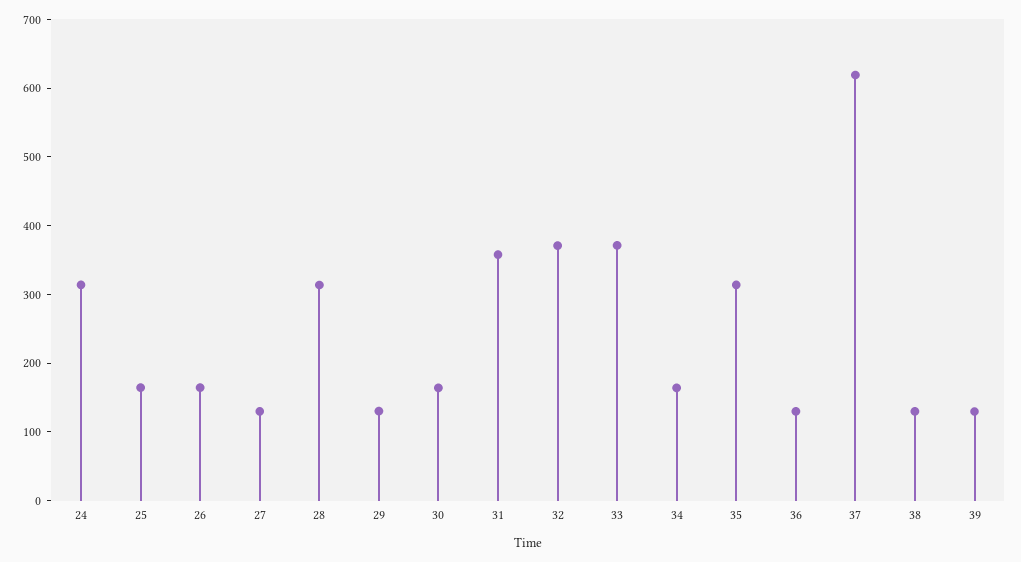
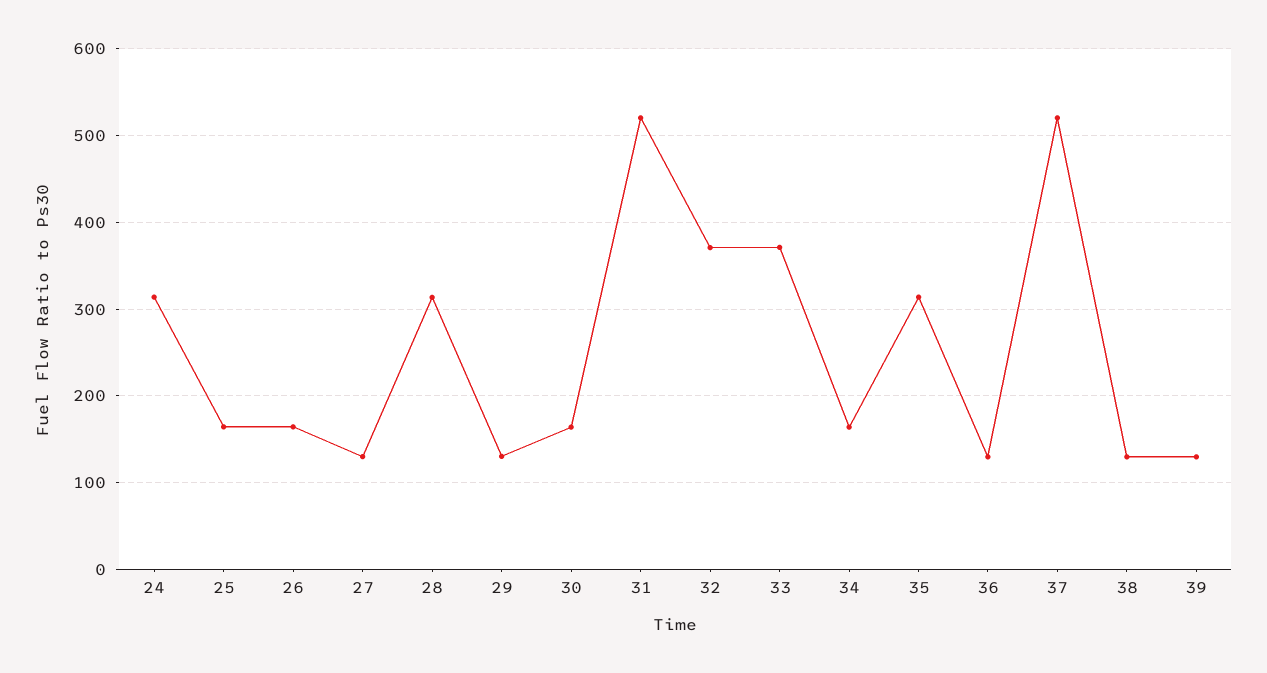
31: 360 -> 520
37: 620 -> 520

